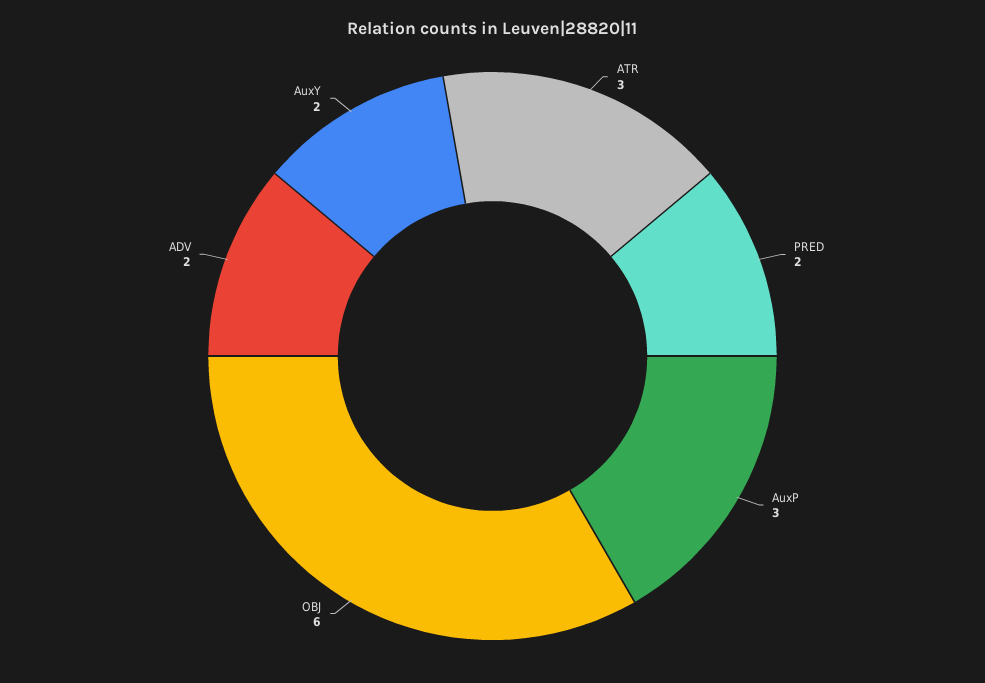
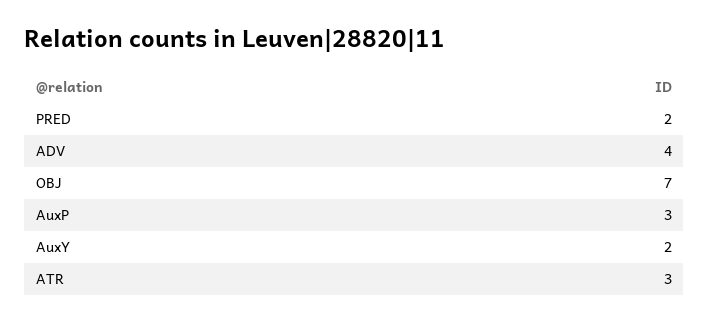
OBJ: 6 -> 7
ADV: 2 -> 4

